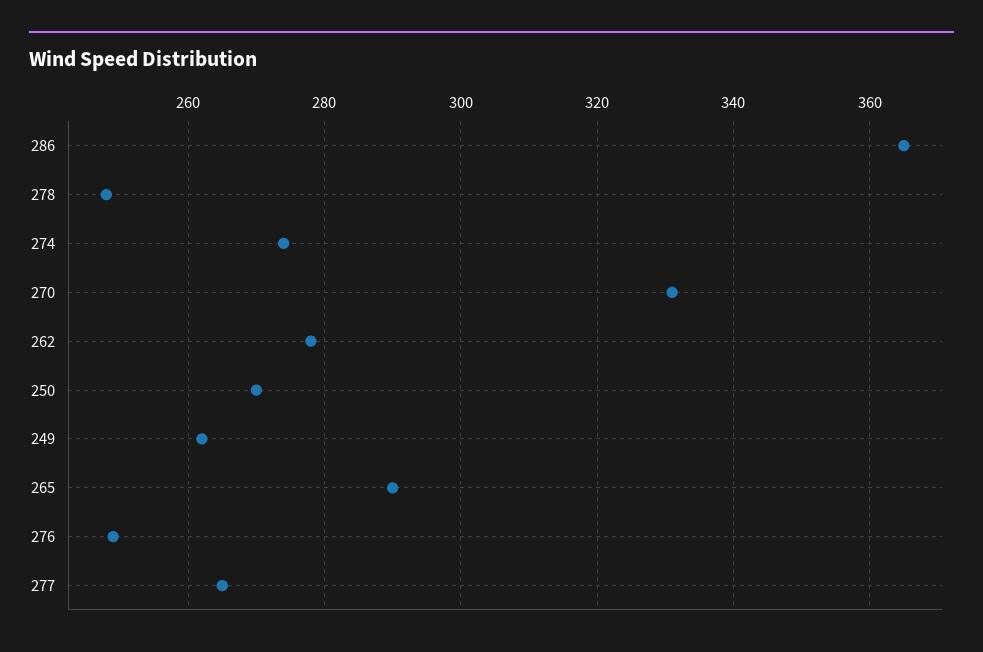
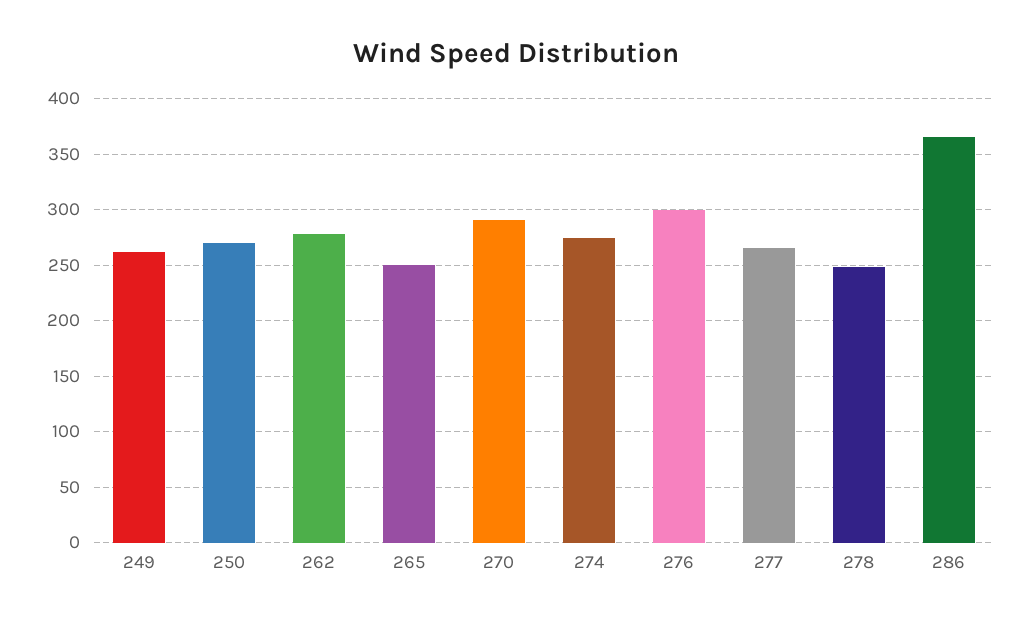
270: 330 -> 290
265: 290 -> 250
276: 250 -> 300

